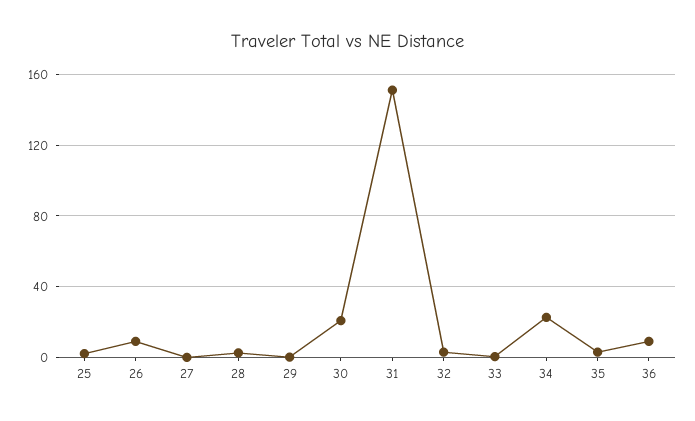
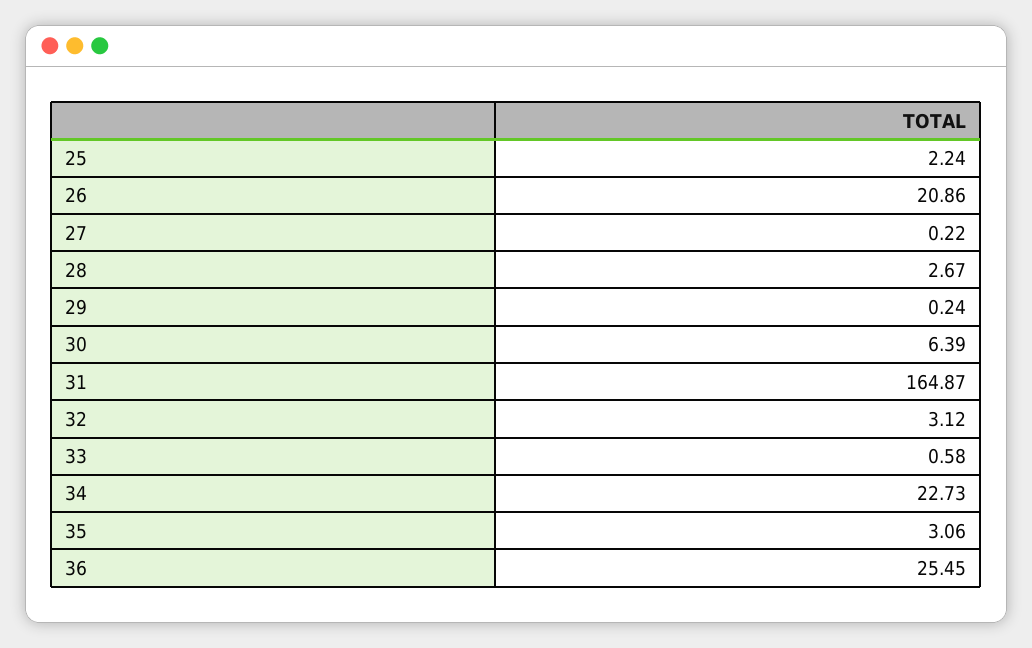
26: 10 -> 20.86
30: 20 -> 6.39
31: 150 -> 164.87
36: 10 -> 25.45

